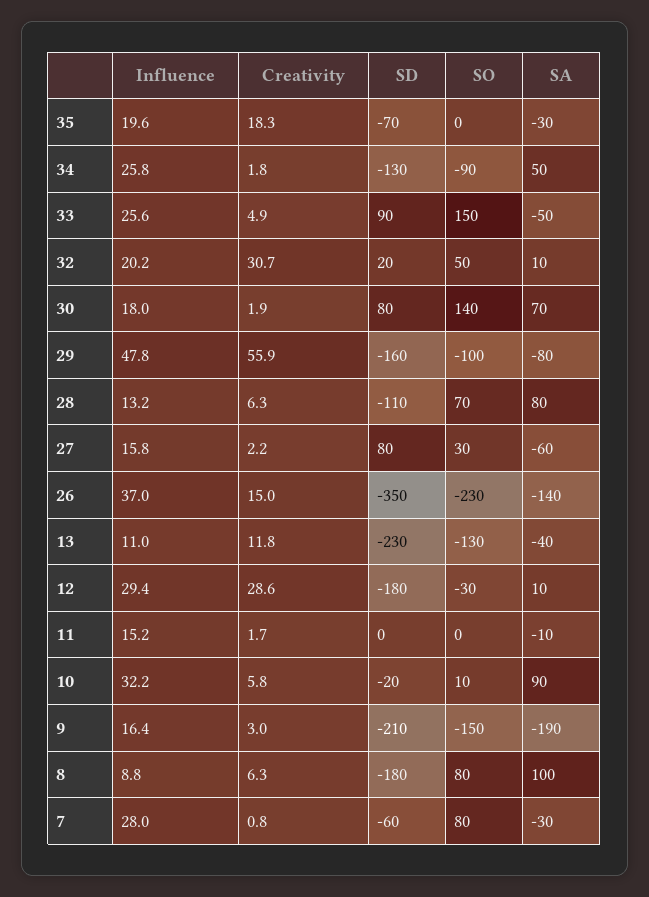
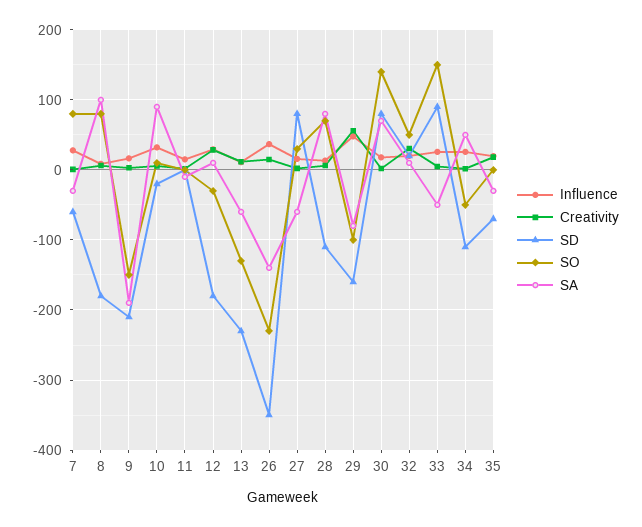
SD, 34: -130 -> -110
SO, 34: -90 -> -50
SA, 13: -40 -> -60

